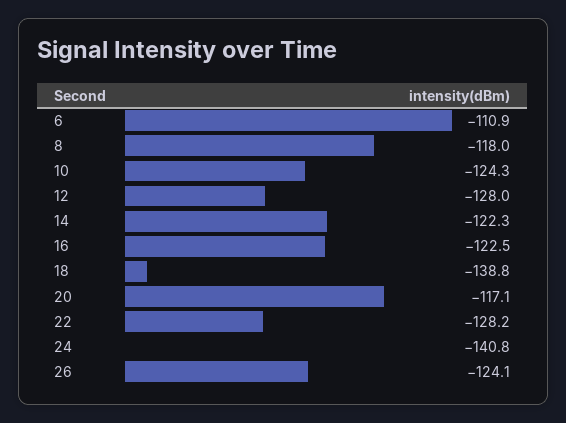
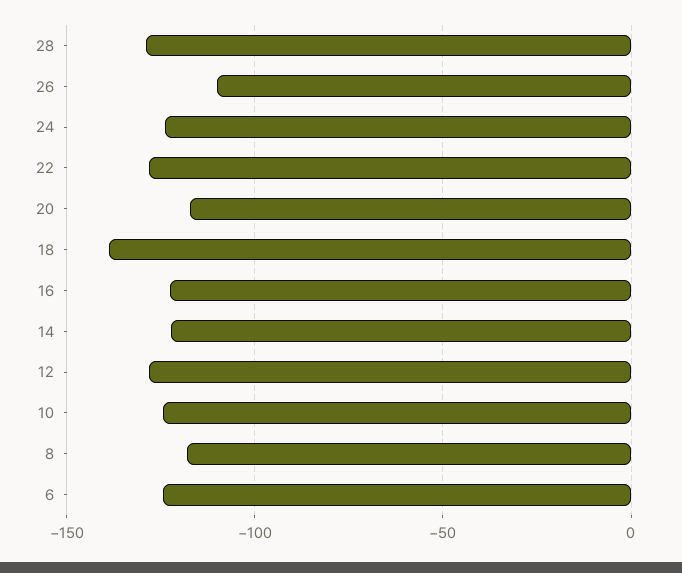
6: -110.9 -> -125
24: -140.8 -> -125
26: -124.1 -> -110
28: none -> -130

